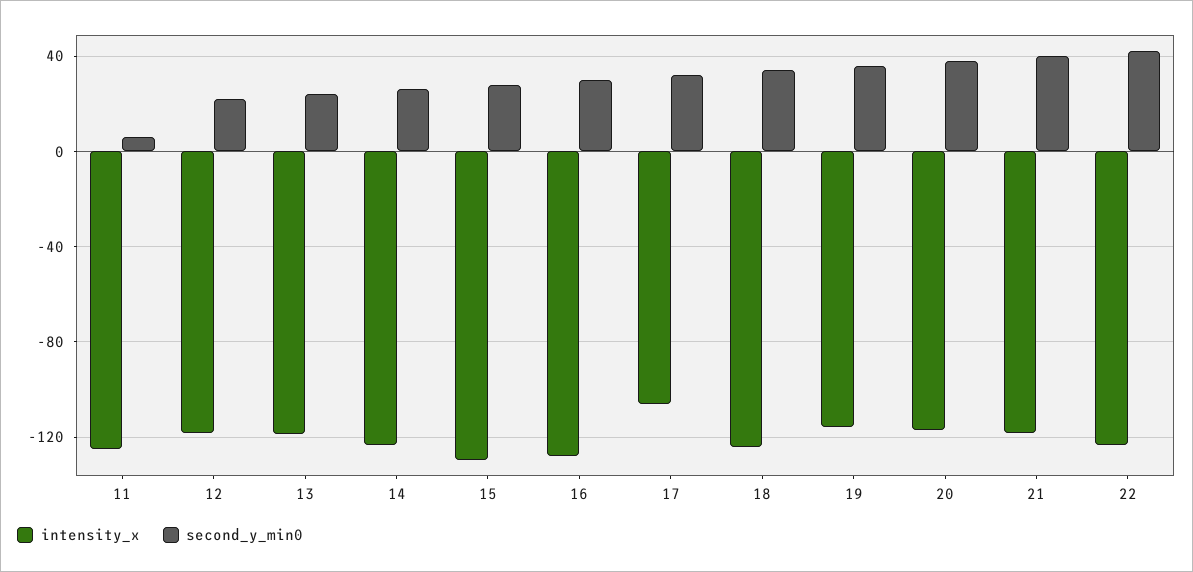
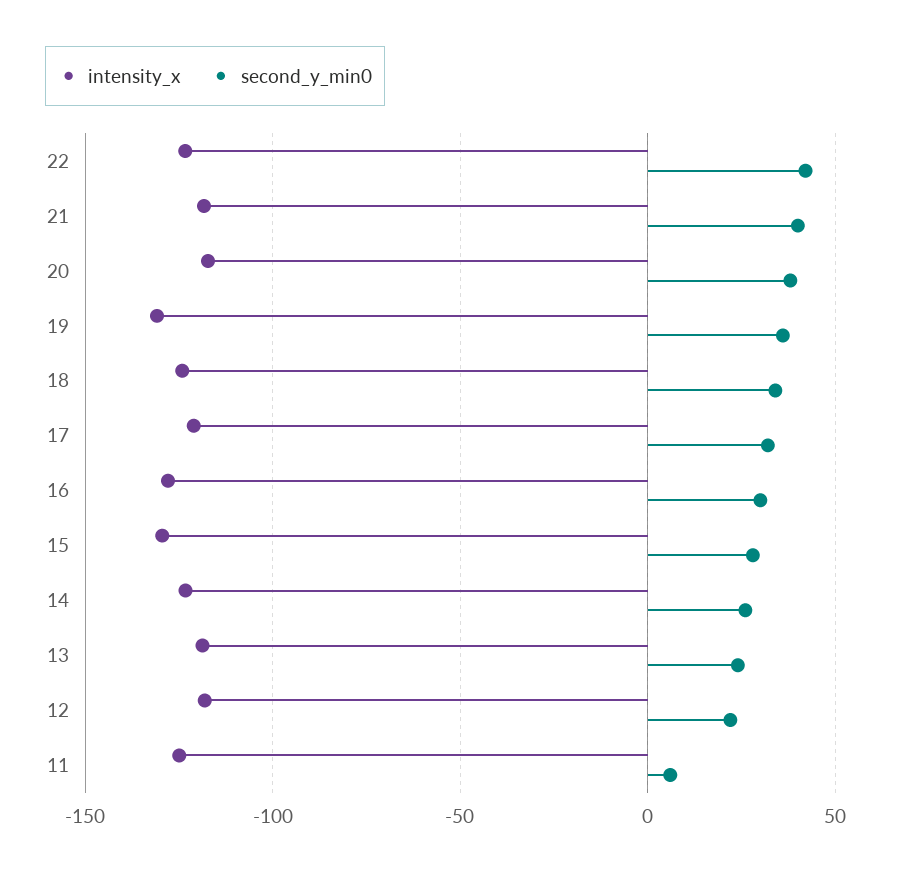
intensity_x, 17: -105 -> -120
intensity_x, 19: -115 -> -130

